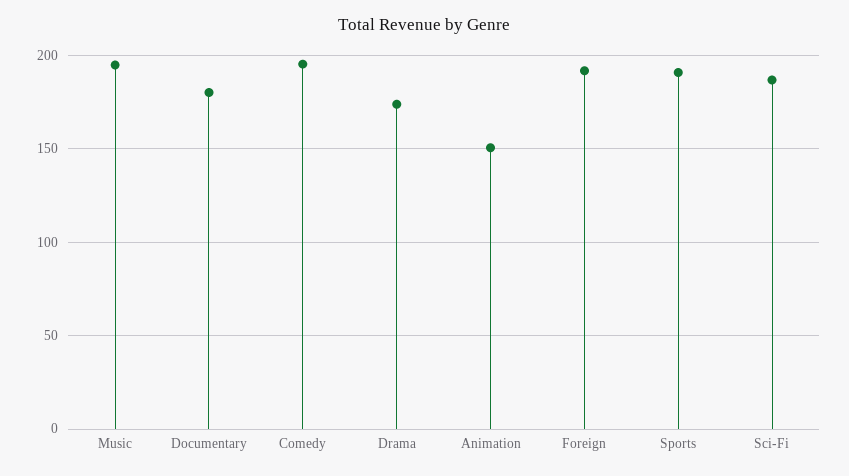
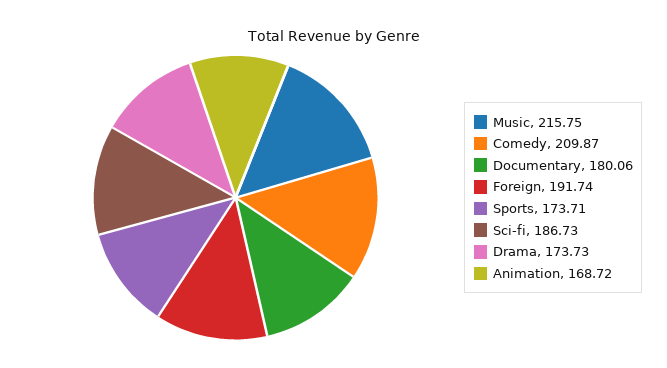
Music: 195 -> 215.75
Comedy: 195 -> 209.87
Animation: 150 -> 168.72
Sports: 190 -> 173.71

